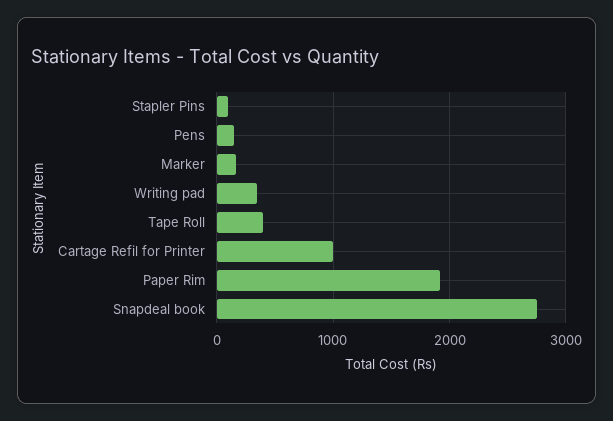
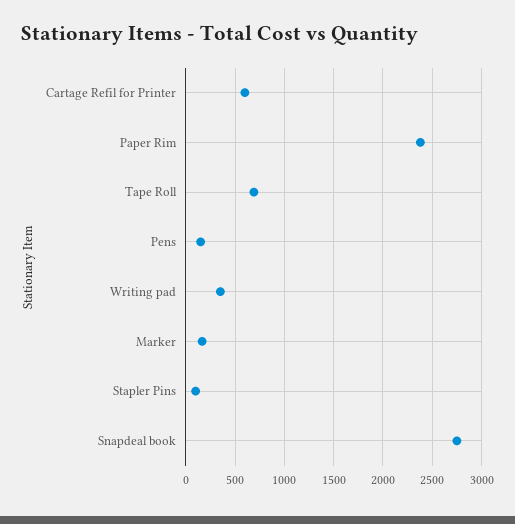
Tape Roll: 400 -> 700
Cartage Refil for Printer: 1000 -> 600
Paper Rim: 1900 -> 2400

